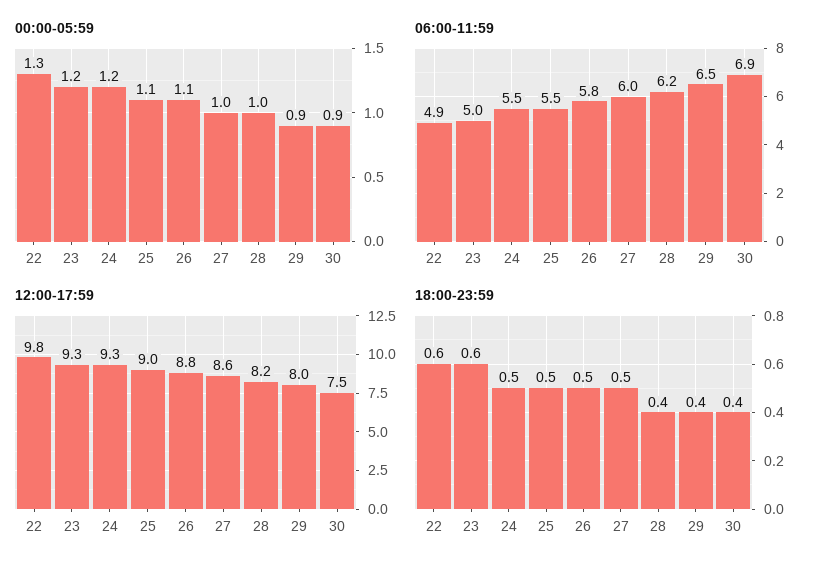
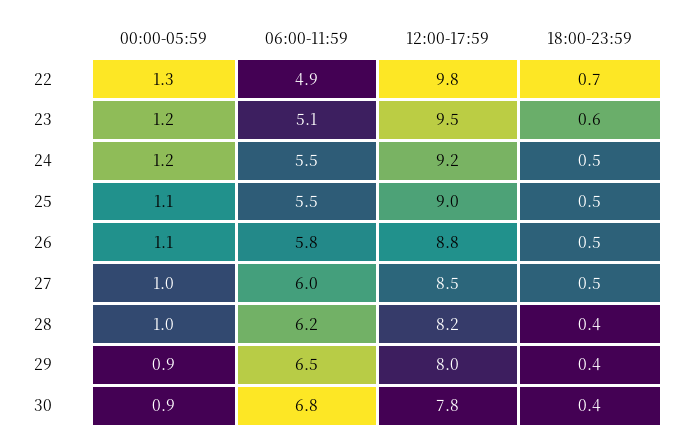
06:00-11:59, 23: 5 -> 5.1
06:00-11:59, 30: 6.9 -> 6.8
12:00-17:59, 23: 9.3 -> 9.5
12:00-17:59, 24: 9.3 -> 9.2
12:00-17:59, 27: 8.6 -> 8.5
12:00-17:59, 30: 7.5 -> 7.8
18:00-23:59, 22: 0.6 -> 0.7

